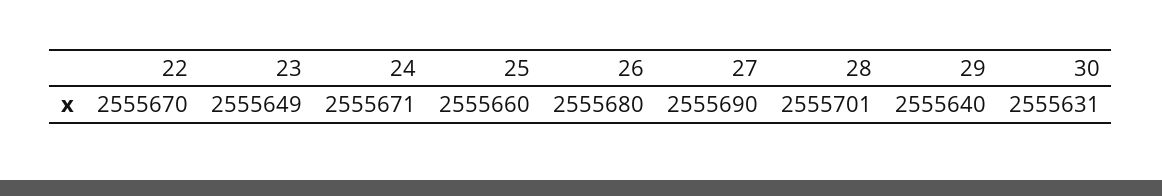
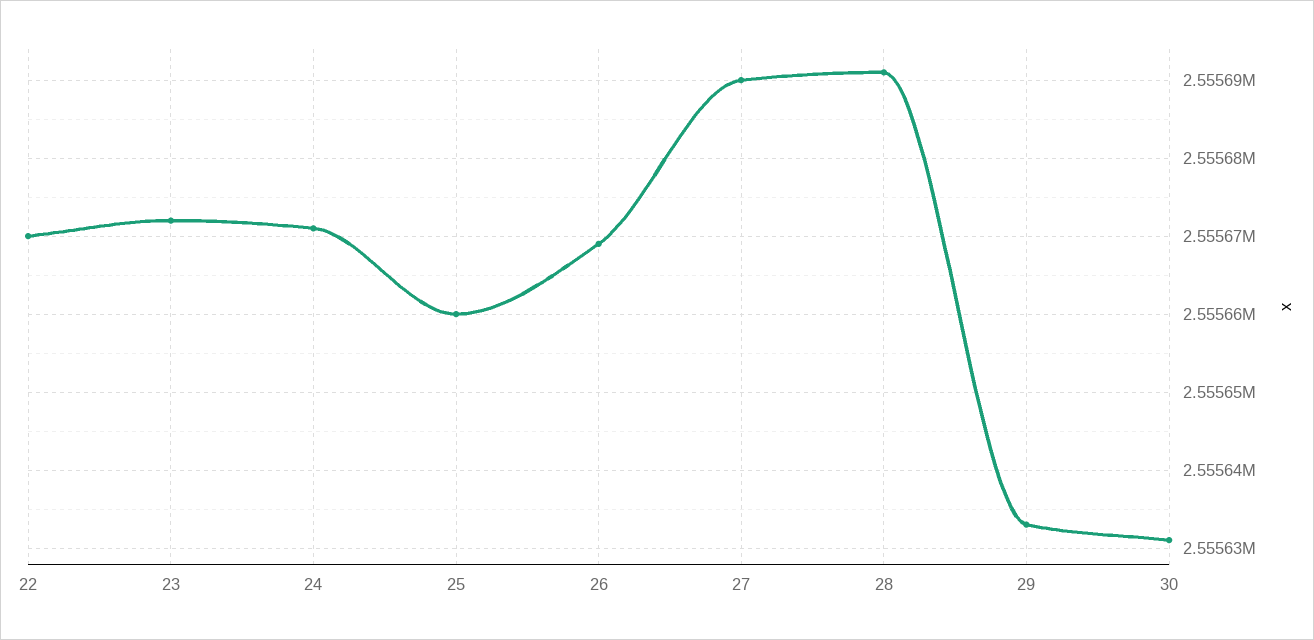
23: 2555649 -> 2555672
26: 2555680 -> 2555669
28: 2555701 -> 2555691
29: 2555640 -> 2555633

